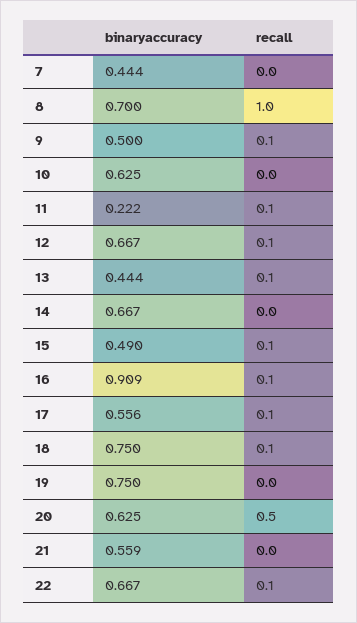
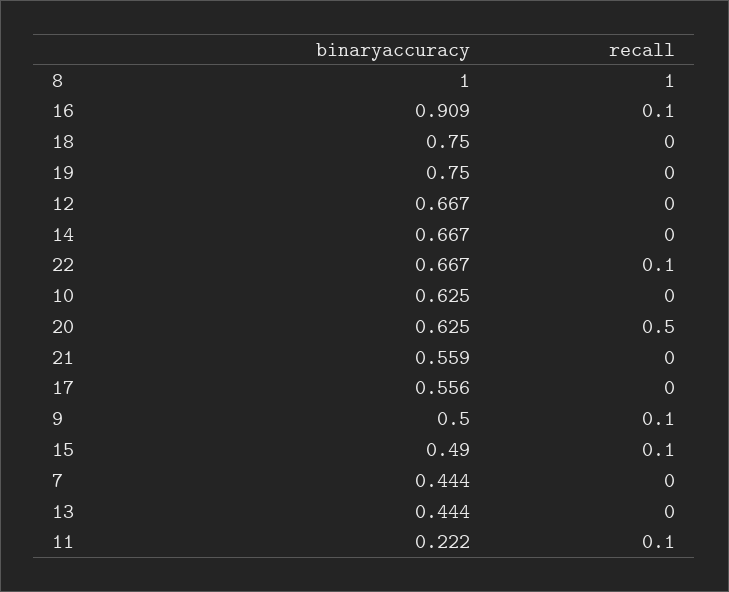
binaryaccuracy, 8: 0.7 -> 1
recall, 12: 0.1 -> 0
recall, 13: 0.1 -> 0
recall, 17: 0.1 -> 0
recall, 18: 0.1 -> 0

